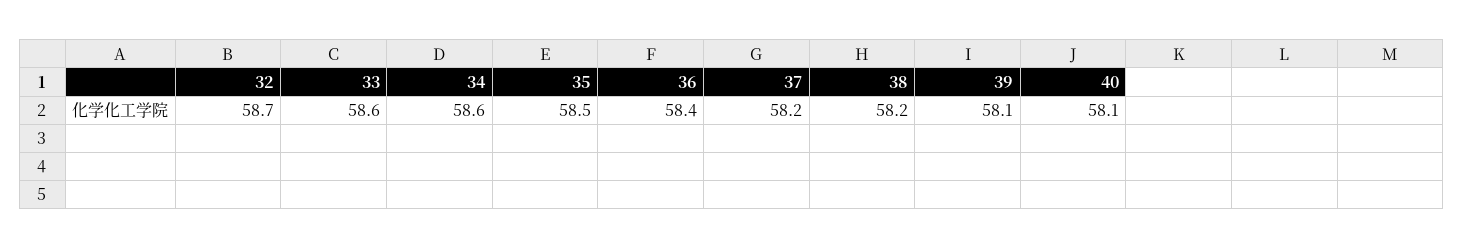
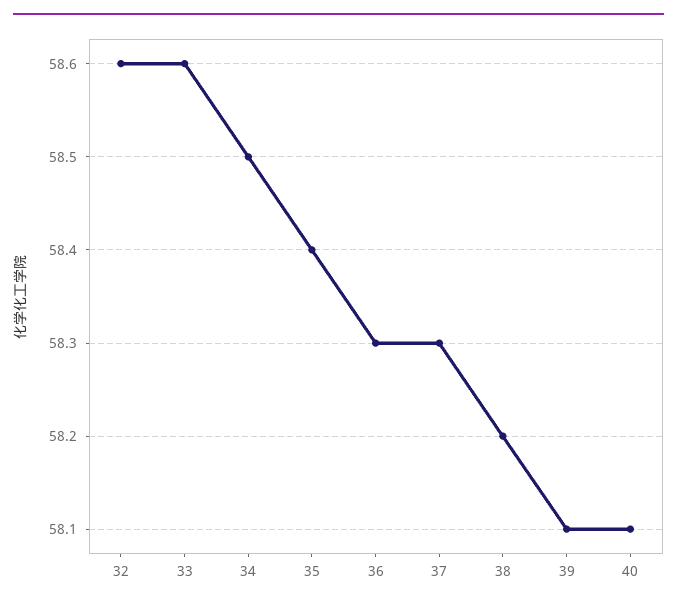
32: 58.7 -> 58.6
34: 58.6 -> 58.5
35: 58.5 -> 58.4
36: 58.4 -> 58.3
37: 58.2 -> 58.3

